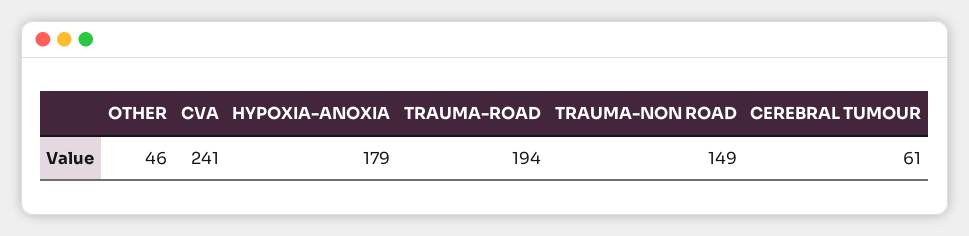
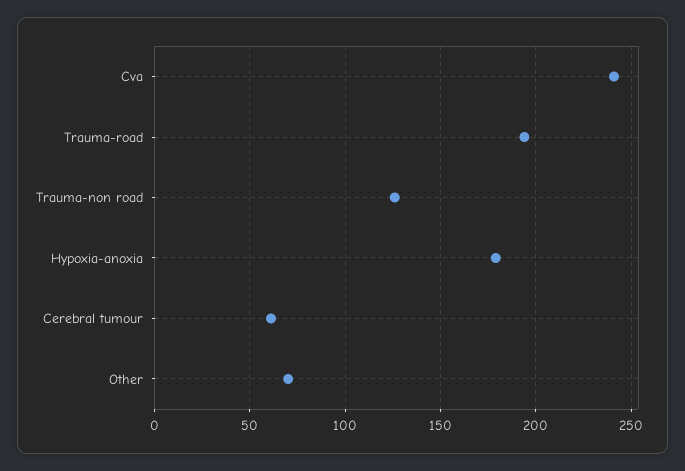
OTHER: 46 -> 70
TRAUMA-NON ROAD: 149 -> 125

